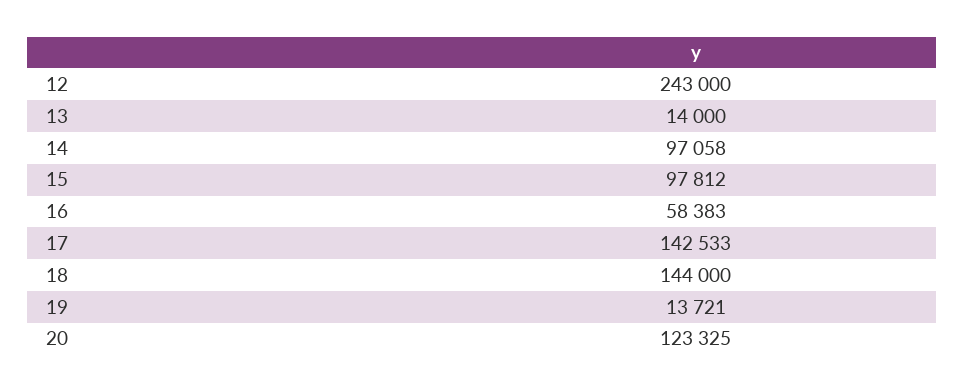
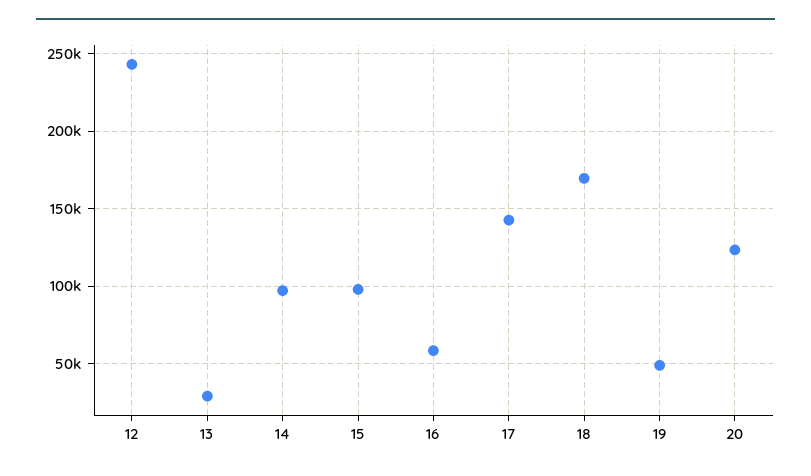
13: 14000 -> 30000
18: 144000 -> 170000
19: 13721 -> 50000

